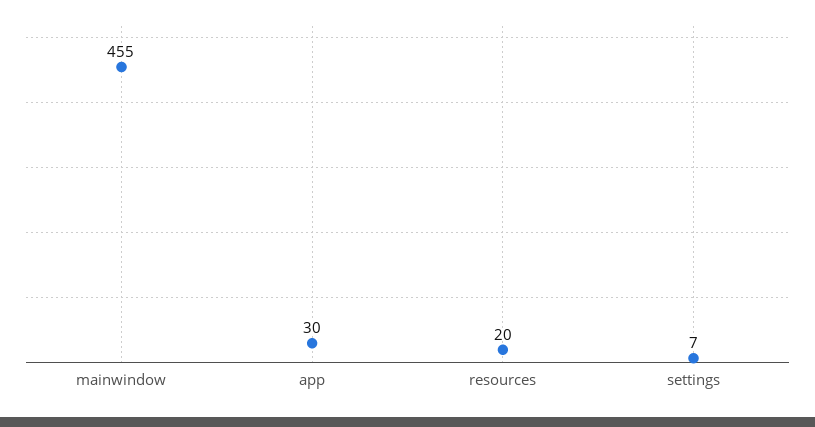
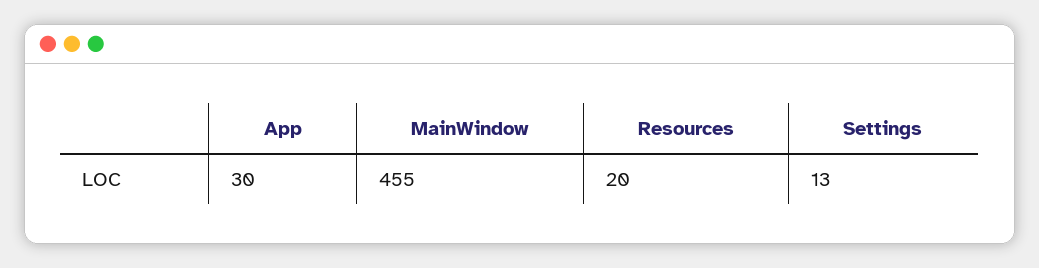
settings: 7 -> 13

